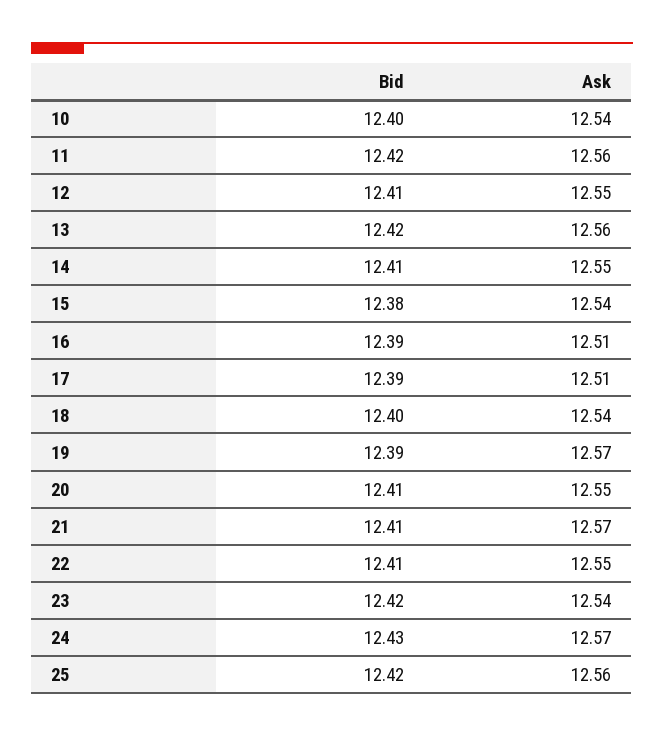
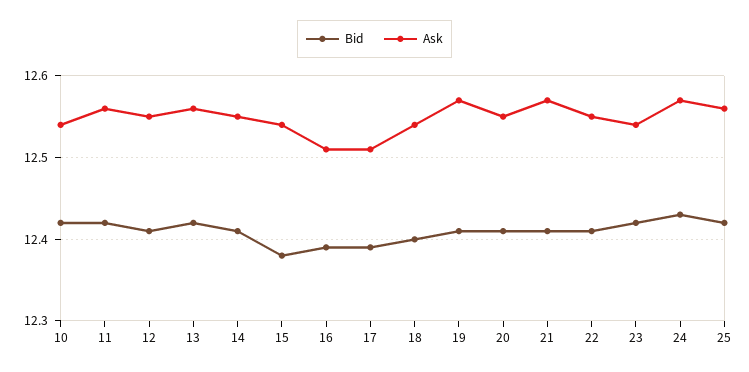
Bid, 10: 12.4 -> 12.42
Bid, 19: 12.39 -> 12.41

